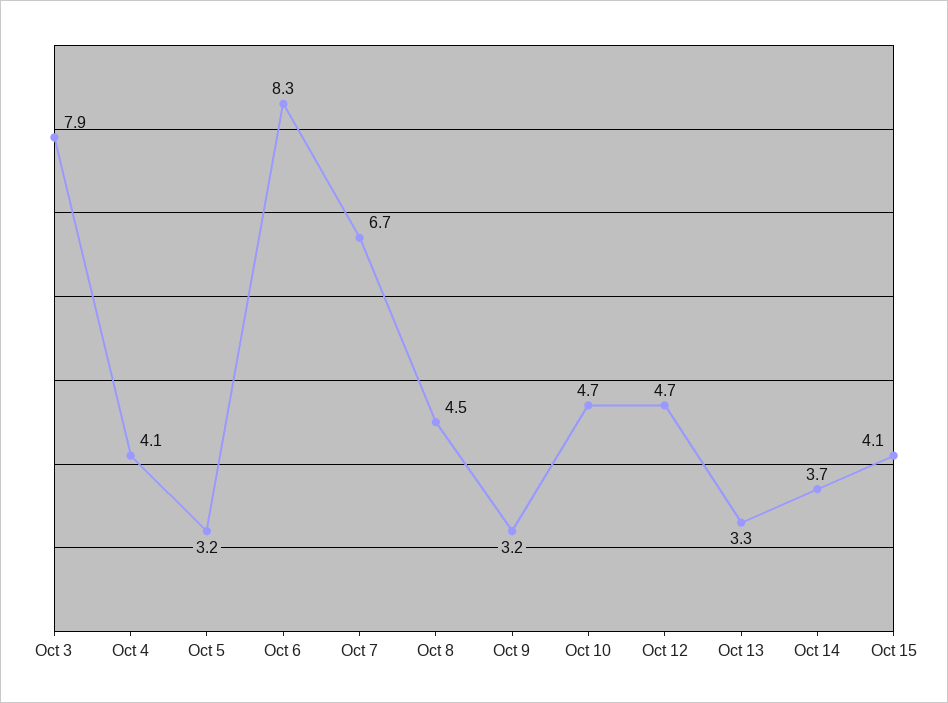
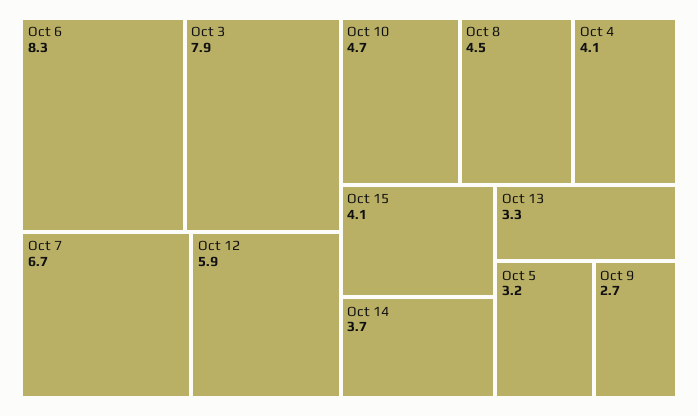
Oct 9: 3.2 -> 2.7
Oct 12: 4.7 -> 5.9

